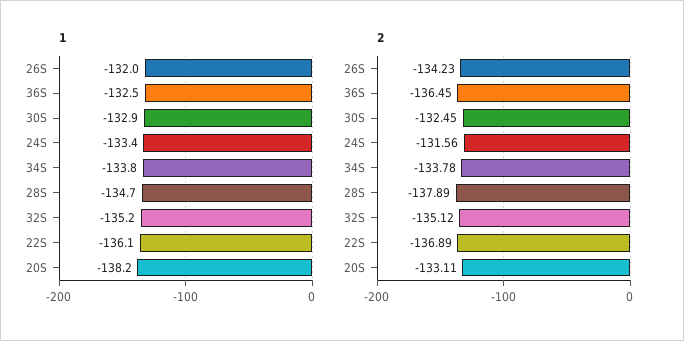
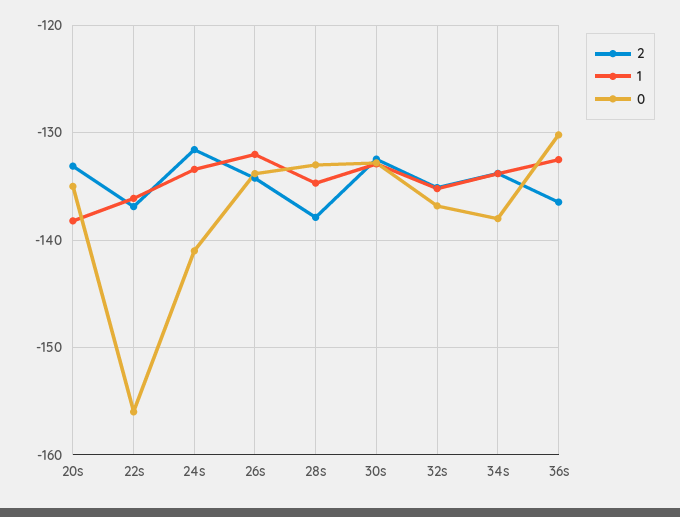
0, 20S: none -> -135
0, 22S: none -> -156
0, 24S: none -> -141
0, 26S: none -> -134
0, 28S: none -> -133
0, 30S: none -> -133
0, 32S: none -> -137
0, 34S: none -> -138
0, 36S: none -> -130

